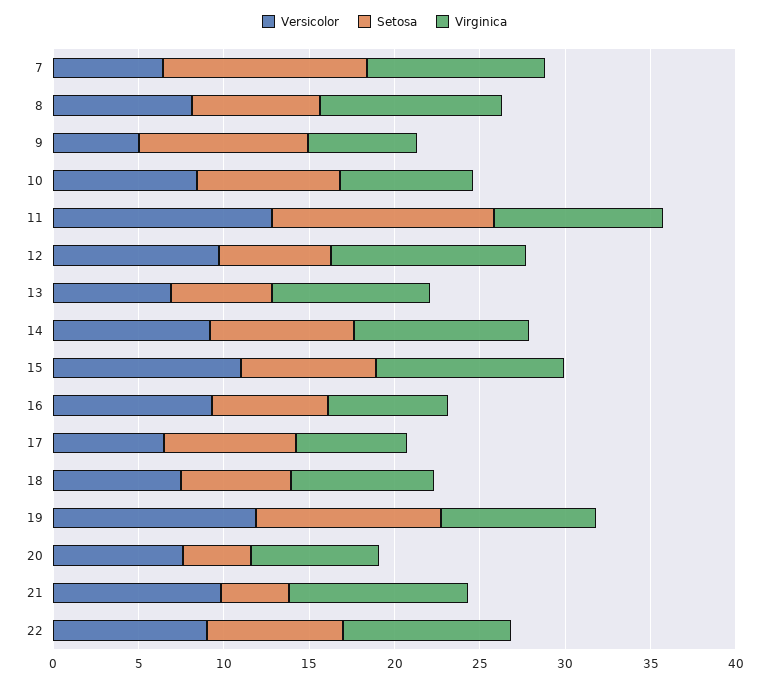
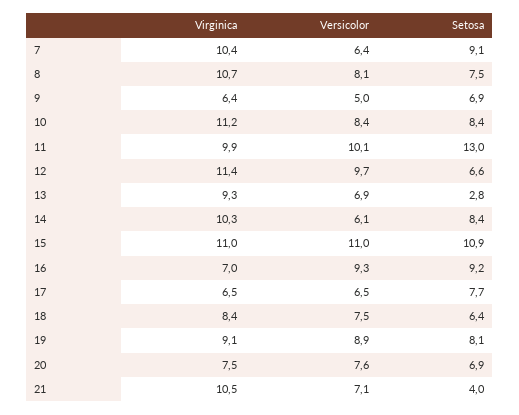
Setosa, 7: 12 -> 9.1
Setosa, 9: 10 -> 6.9
Virginica, 10: 8 -> 11.2
Versicolor, 11: 13 -> 10.1
Setosa, 13: 6 -> 2.8
Versicolor, 14: 9 -> 6.1
Setosa, 15: 8 -> 10.9
Setosa, 16: 7 -> 9.2
Versicolor, 19: 12 -> 8.9
Setosa, 19: 11 -> 8.1
Setosa, 20: 4 -> 6.9
Versicolor, 21: 10 -> 7.1
Versicolor, 22: 9 -> none
Setosa, 22: 8 -> none
Virginica, 22: 10 -> none

